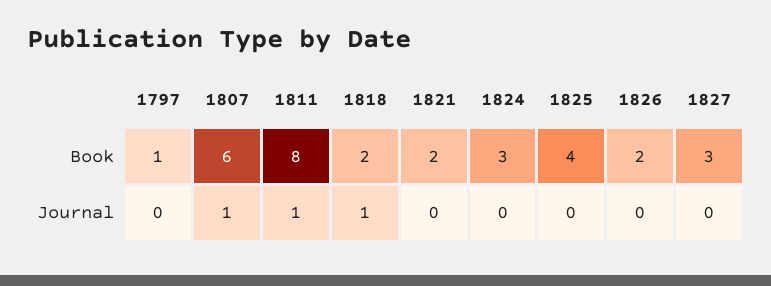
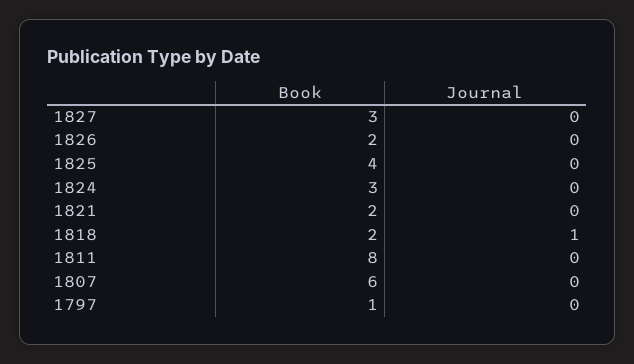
1807, Journal: 1 -> 0
1811, Journal: 1 -> 0

